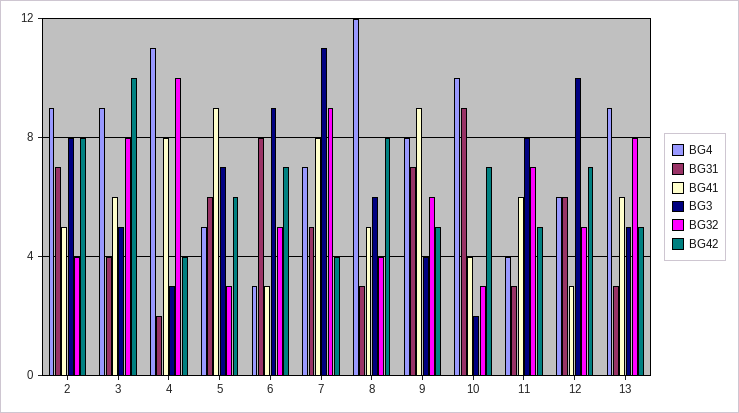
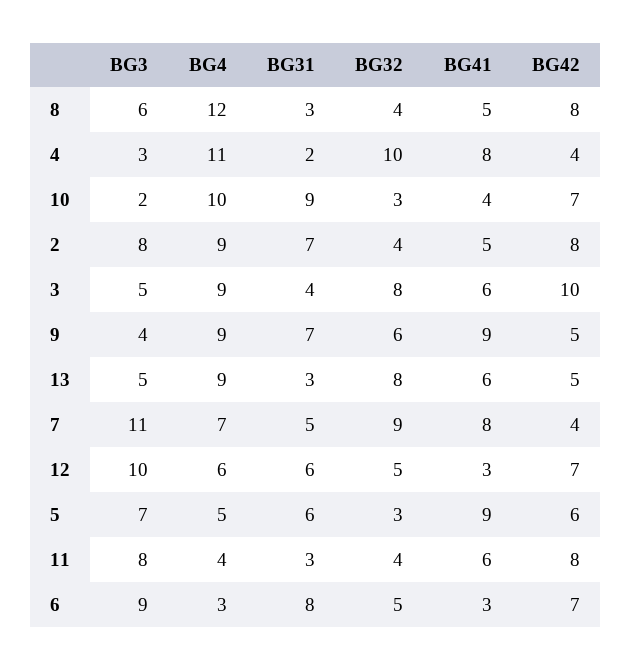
BG4, 9: 8 -> 9
BG32, 11: 7 -> 4
BG42, 11: 5 -> 8

